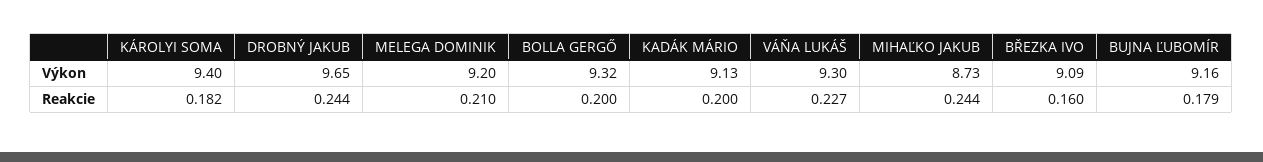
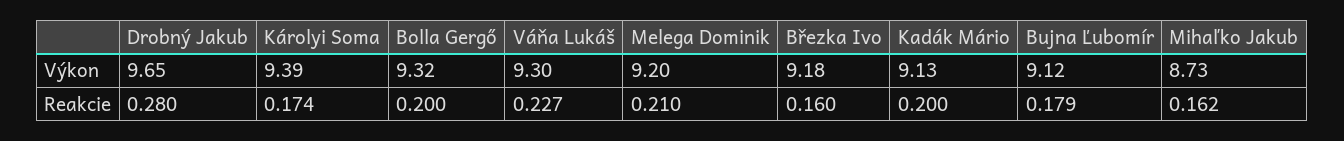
KÁROLYI SOMA, Výkon: 9.4 -> 9.39
BŘEZKA IVO, Výkon: 9.09 -> 9.18
BUJNA ĽUBOMÍR, Výkon: 9.16 -> 9.12
KÁROLYI SOMA, Reakcie: 0.182 -> 0.174
DROBNÝ JAKUB, Reakcie: 0.244 -> 0.28
MIHAĽKO JAKUB, Reakcie: 0.244 -> 0.162

